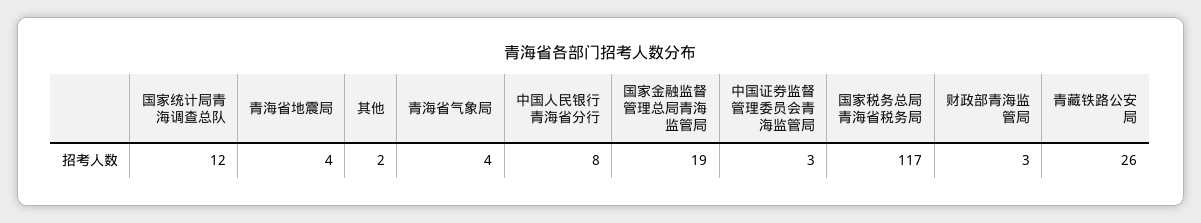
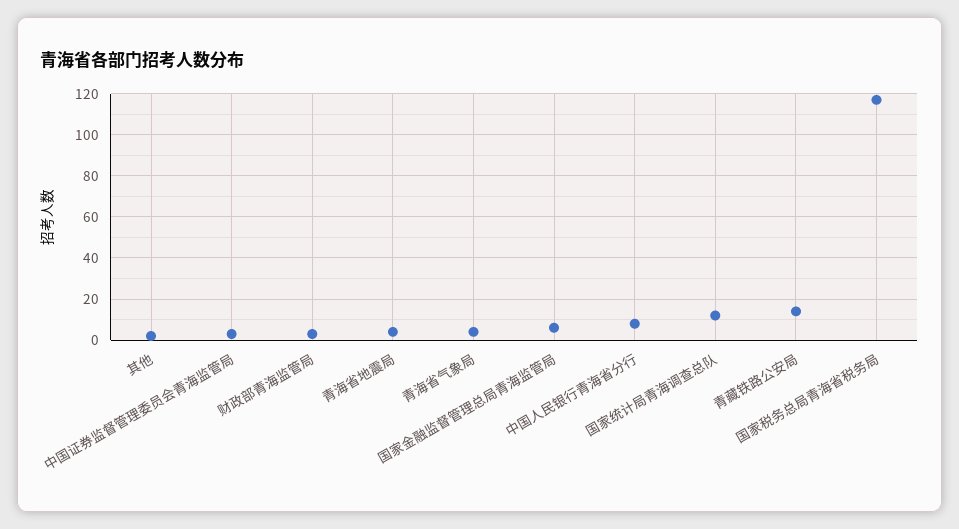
国家金融监督管理总局青海监管局: 19 -> 5
青藏铁路公安局: 26 -> 15

